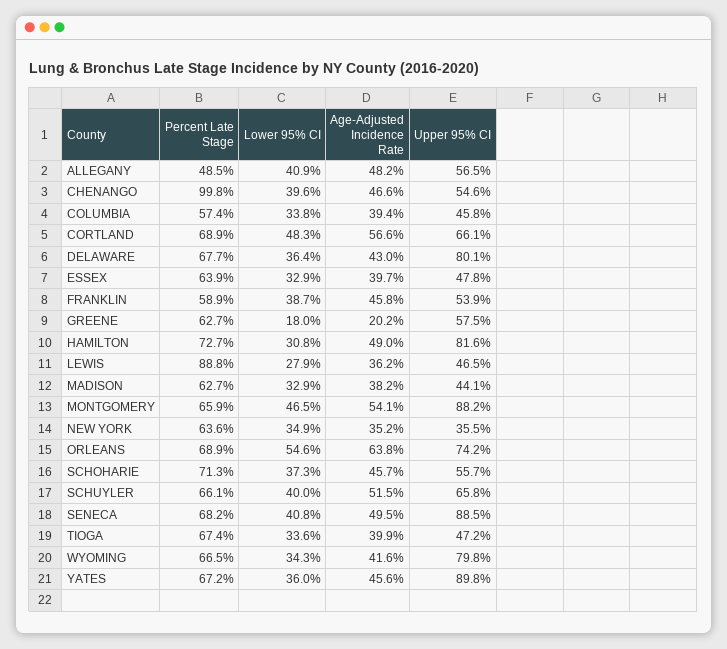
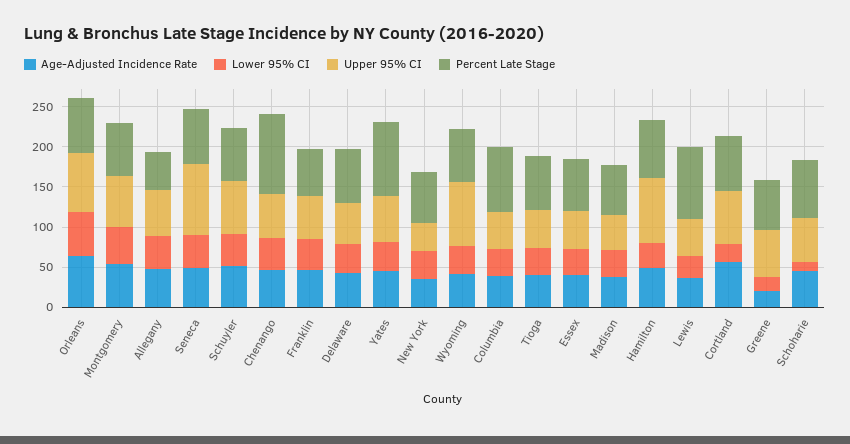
Percent Late Stage, COLUMBIA: 57.4 -> 80
Lower 95% CI, CORTLAND: 48.3 -> 20
Upper 95% CI, DELAWARE: 80.1 -> 50
Upper 95% CI, MONTGOMERY: 88.2 -> 60
Lower 95% CI, SCHOHARIE: 37.3 -> 10
Percent Late Stage, YATES: 67.2 -> 90
Upper 95% CI, YATES: 89.8 -> 60

